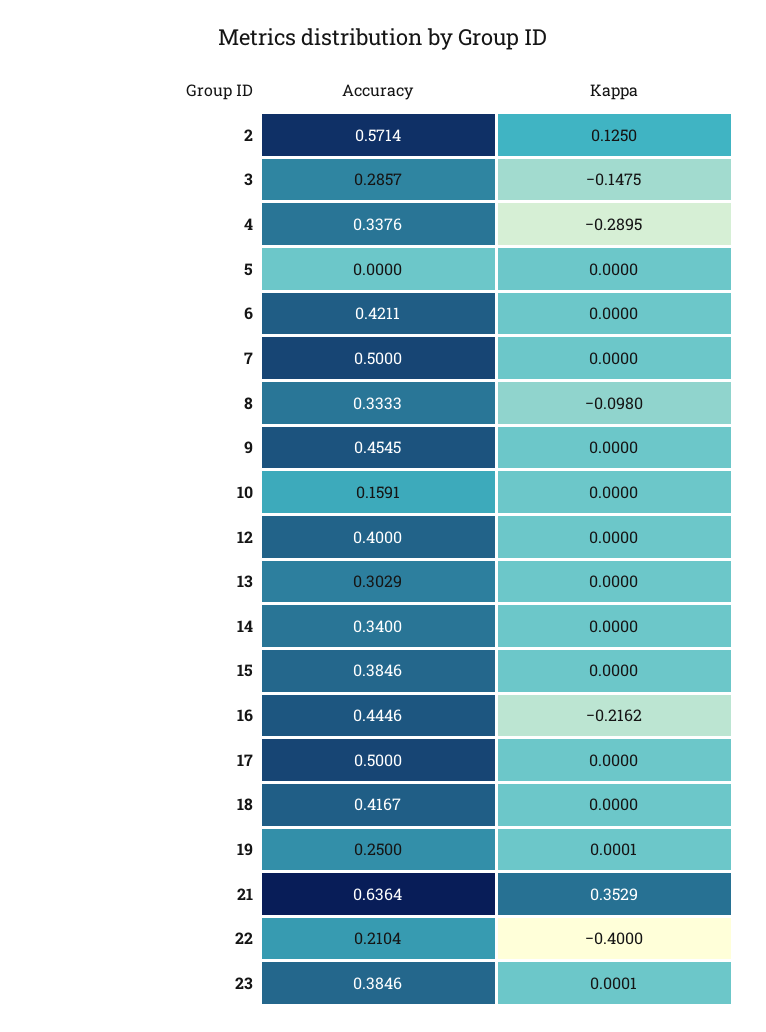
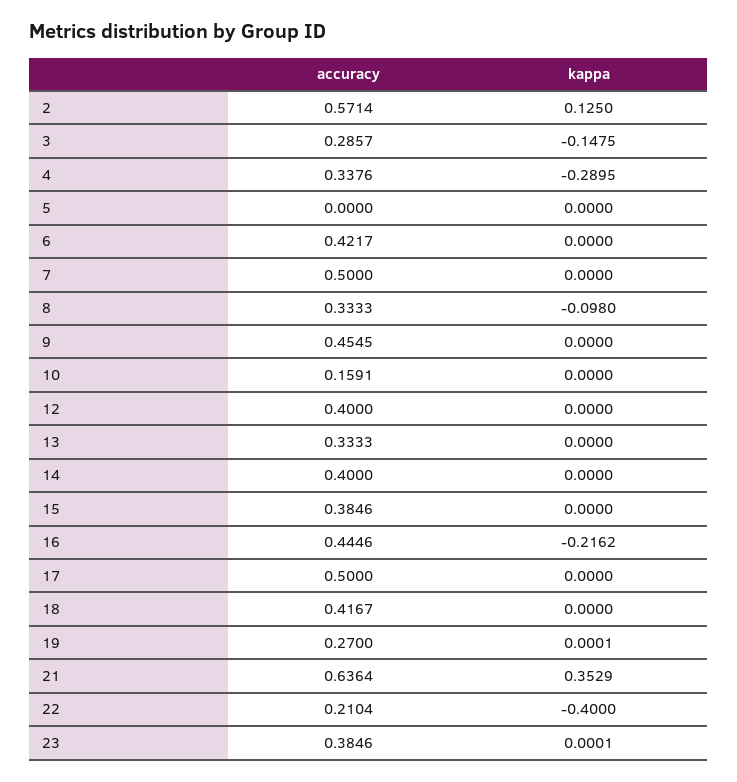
Accuracy, 6: 0.4211 -> 0.4217
Accuracy, 13: 0.3029 -> 0.3333
Accuracy, 14: 0.34 -> 0.4
Accuracy, 19: 0.25 -> 0.27

